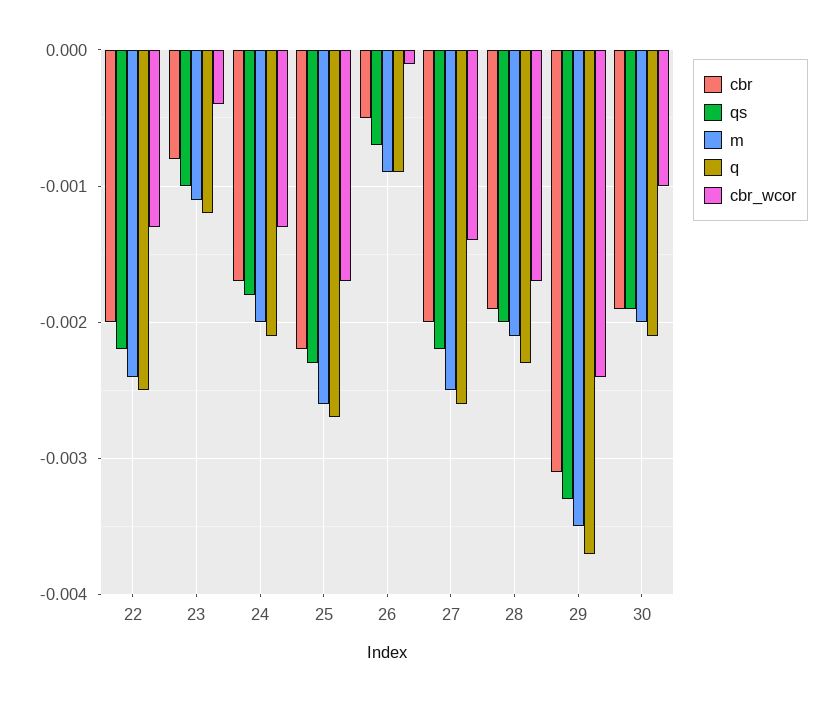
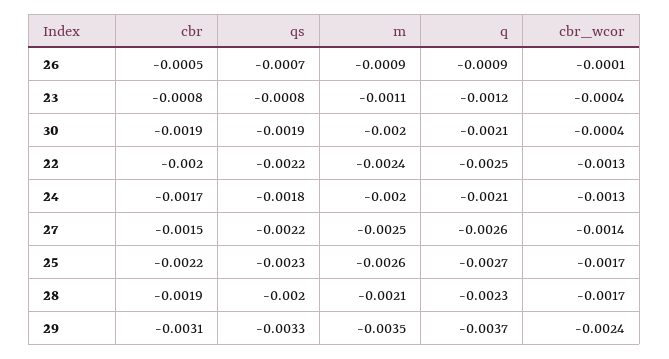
qs, 23: -0.001 -> -0.0008
cbr, 27: -0.002 -> -0.0015
cbr_wcor, 30: -0.001 -> -0.0004

